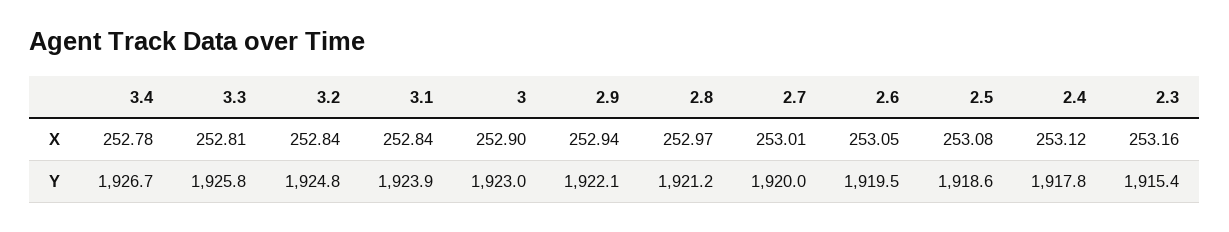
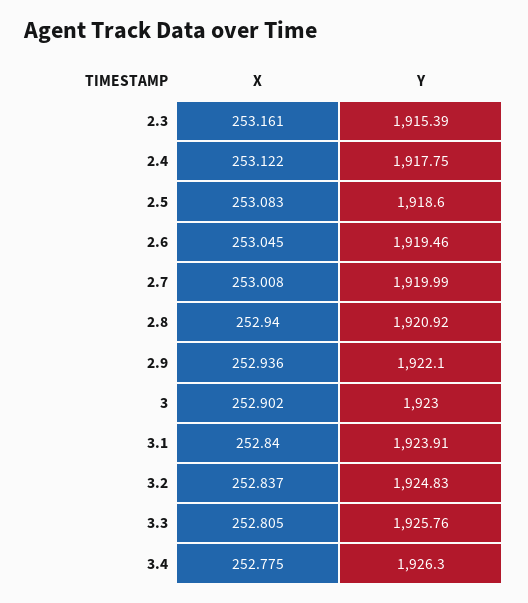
2.8, X: 252.97 -> 252.94
3.4, Y: 1926.7 -> 1926.3
2.8, Y: 1921.2 -> 1920.92

